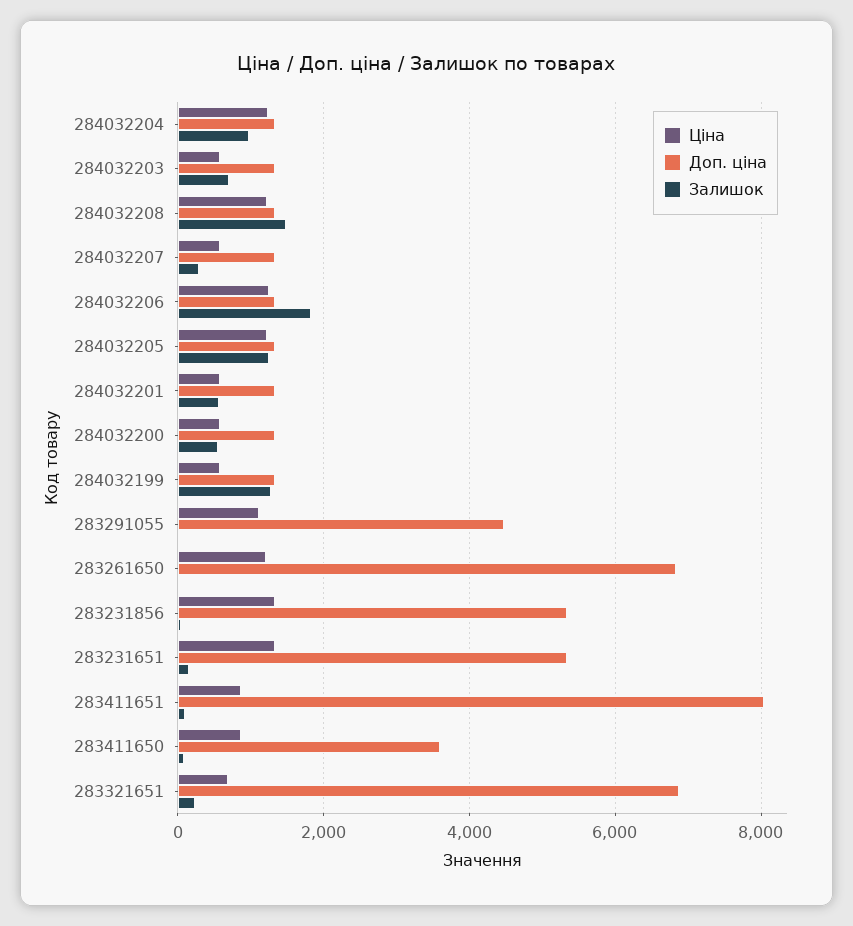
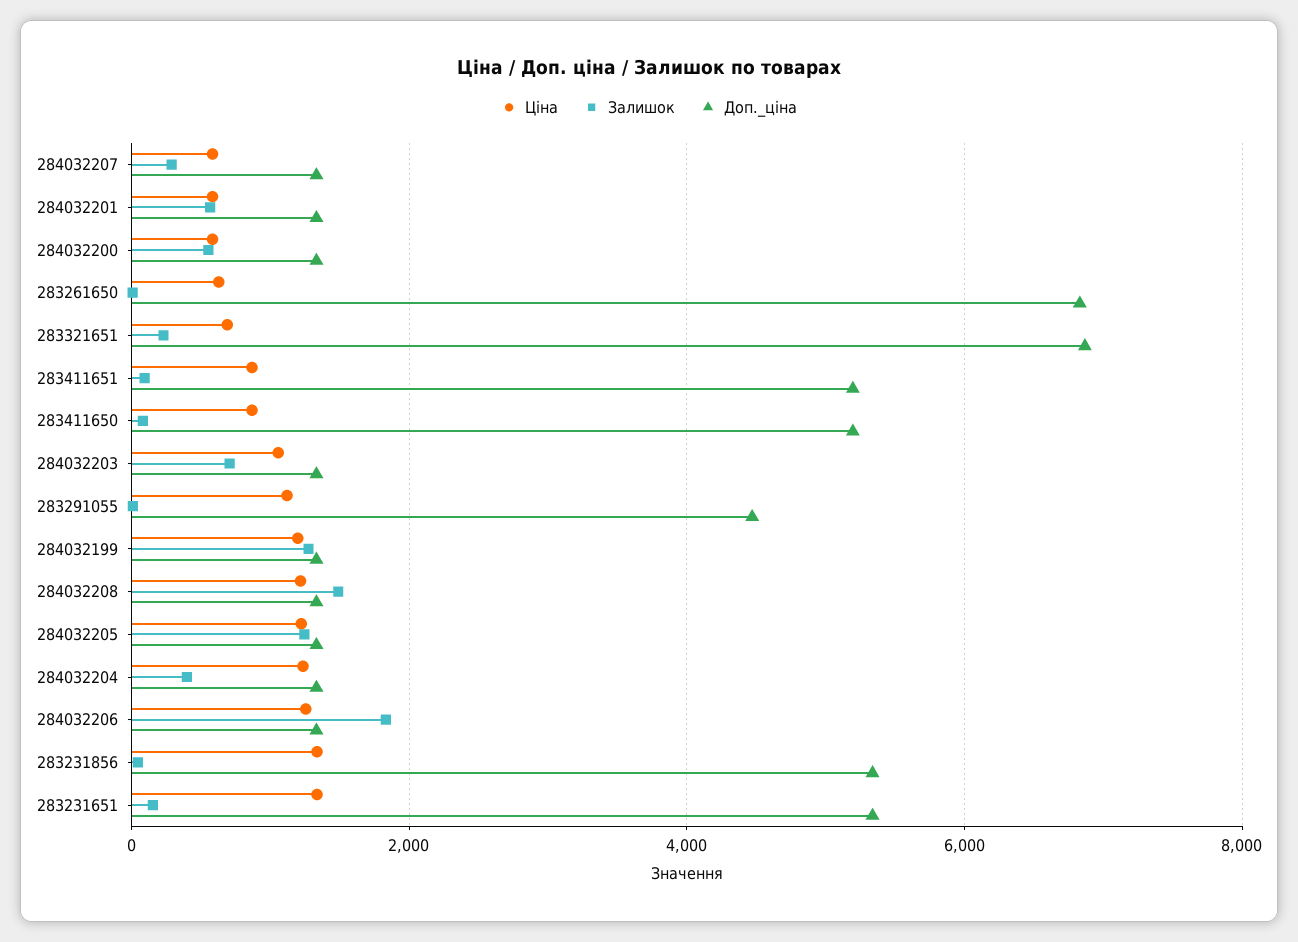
Залишок, 284032204: 1000 -> 400
Ціна, 284032203: 600 -> 1000
Ціна, 284032199: 600 -> 1200
Ціна, 283261650: 1200 -> 600
Доп. ціна, 283411651: 8000 -> 5200
Доп. ціна, 283411650: 3600 -> 5200

